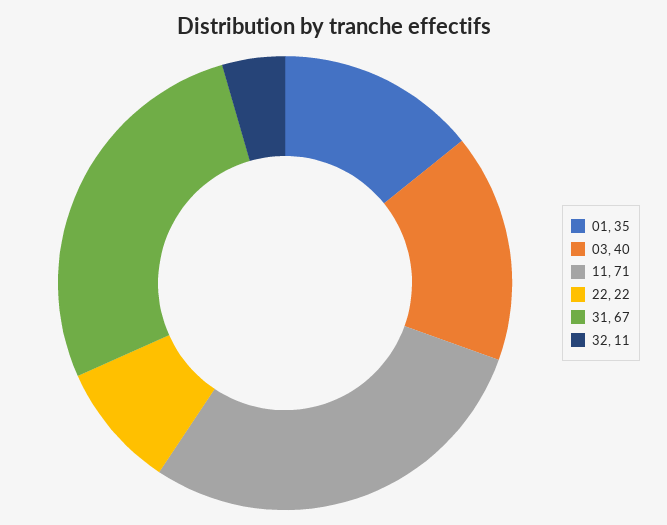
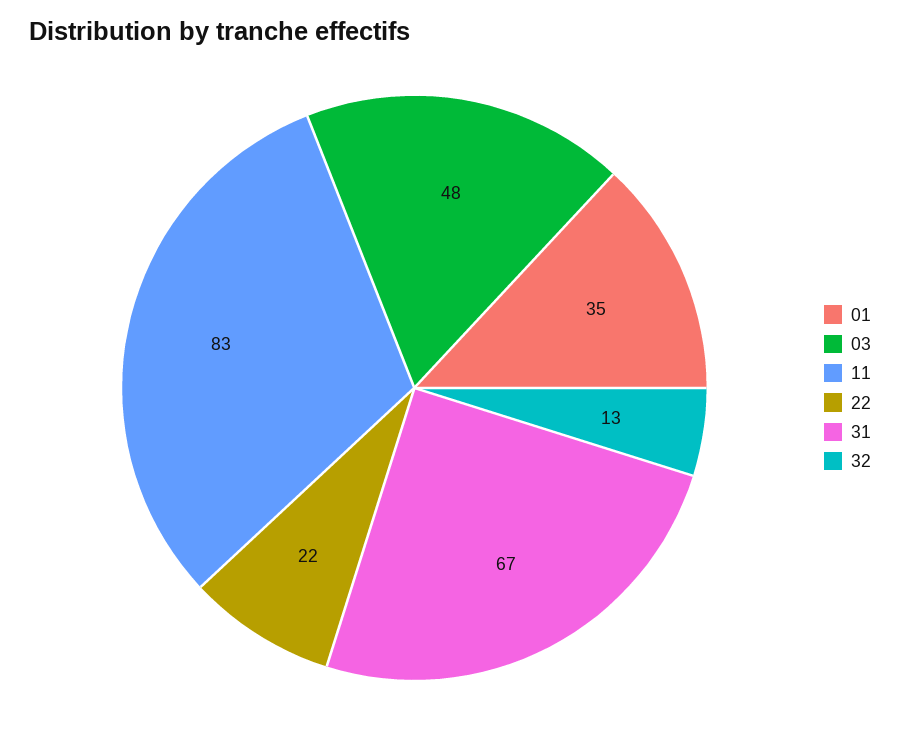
03: 40 -> 48
11: 71 -> 83
32: 11 -> 13

